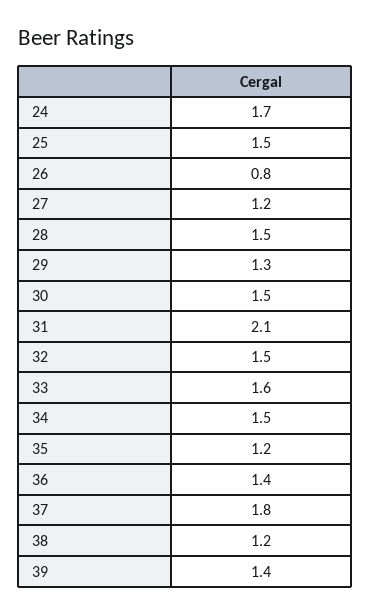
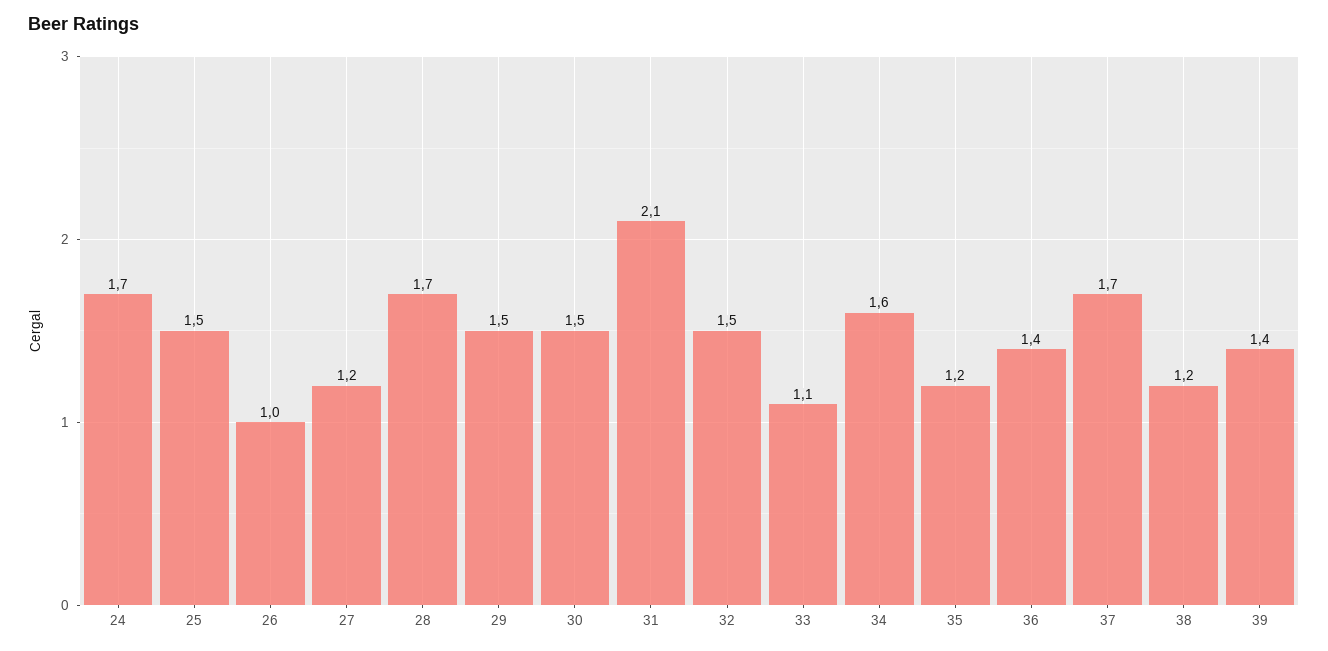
26: 0.8 -> 1
28: 1.5 -> 1.7
29: 1.3 -> 1.5
33: 1.6 -> 1.1
34: 1.5 -> 1.6
37: 1.8 -> 1.7

